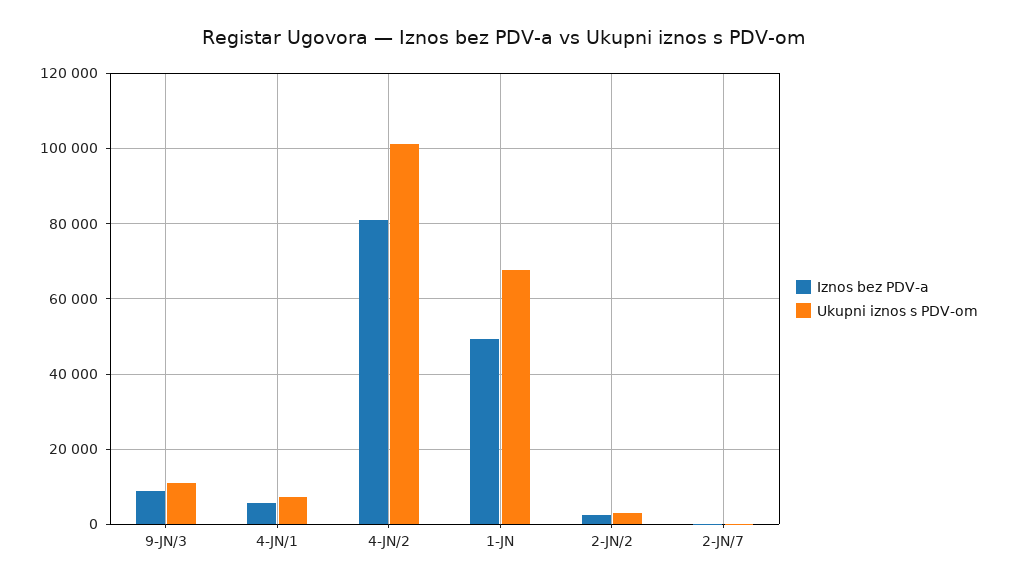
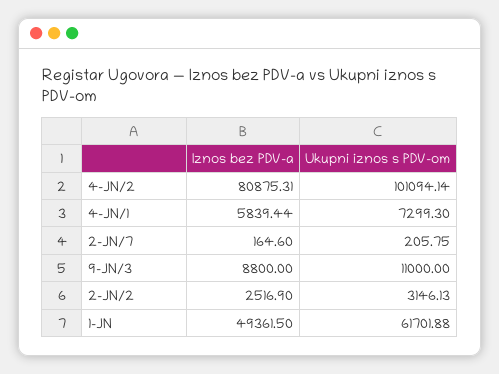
Ukupni iznos s PDV-om, 1-JN: 68000 -> 61701.88

